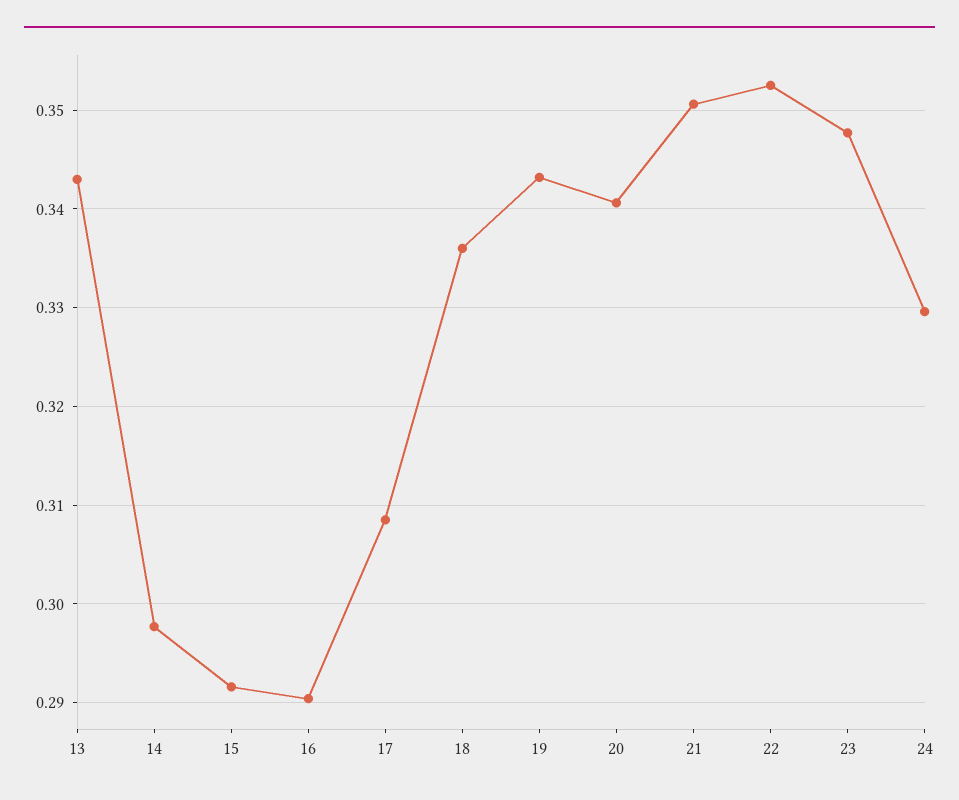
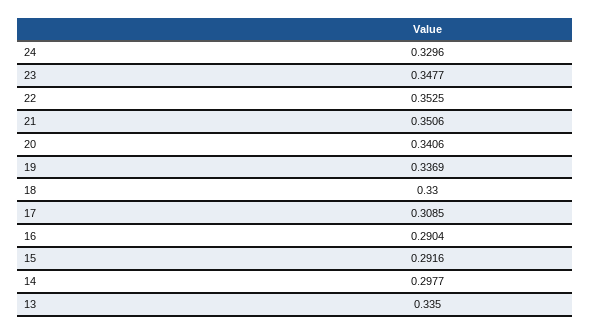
13: 0.343 -> 0.335
18: 0.336 -> 0.33
19: 0.343 -> 0.3369

